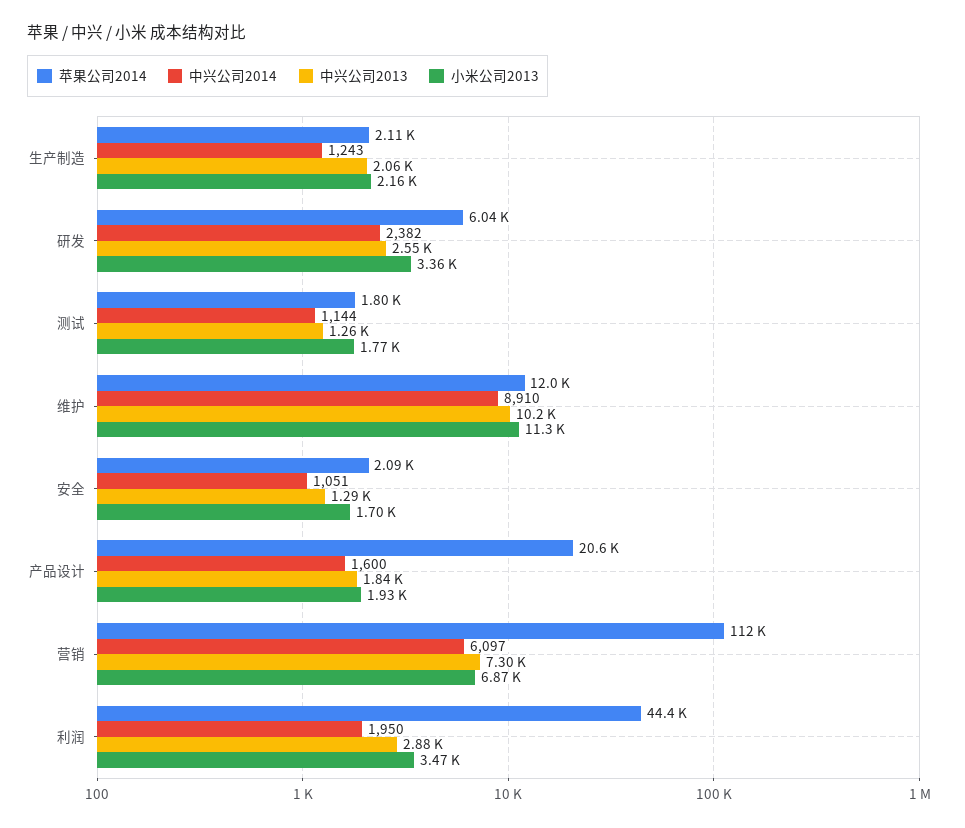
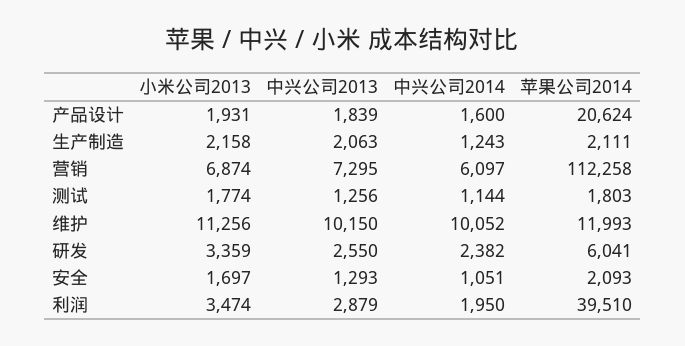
中兴公司2014, 维护: 8910 -> 10052
苹果公司2014, 利润: 44400 -> 39510

